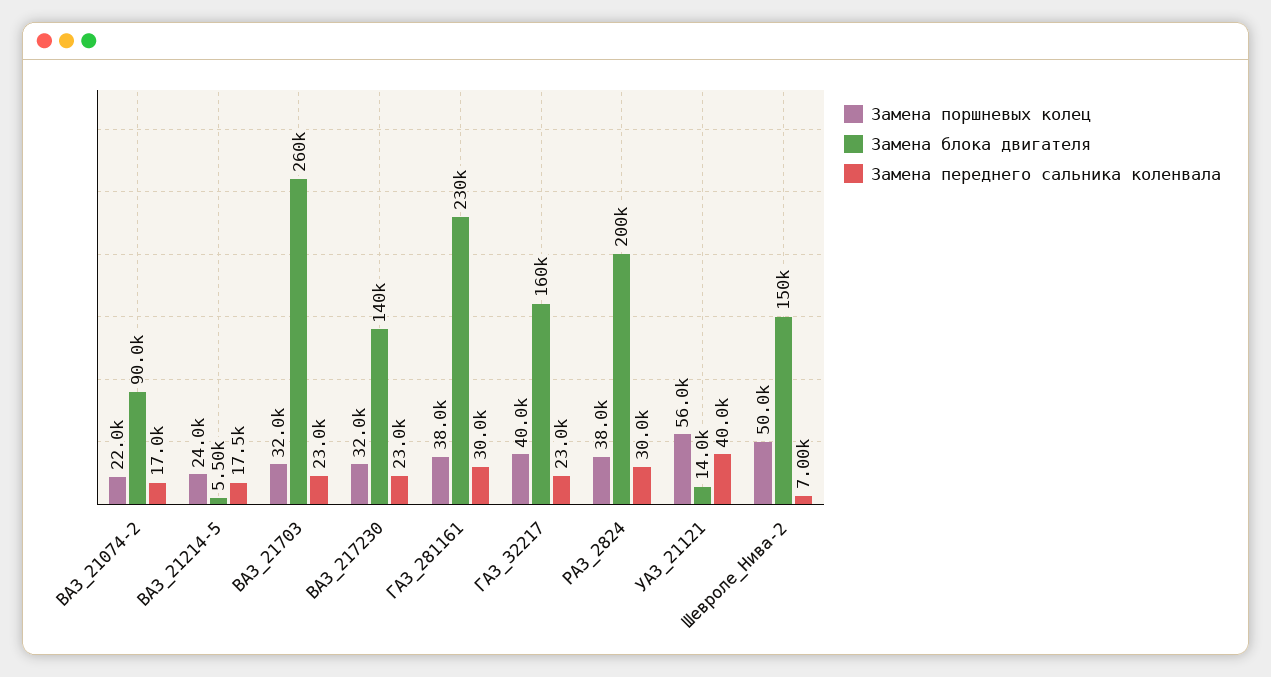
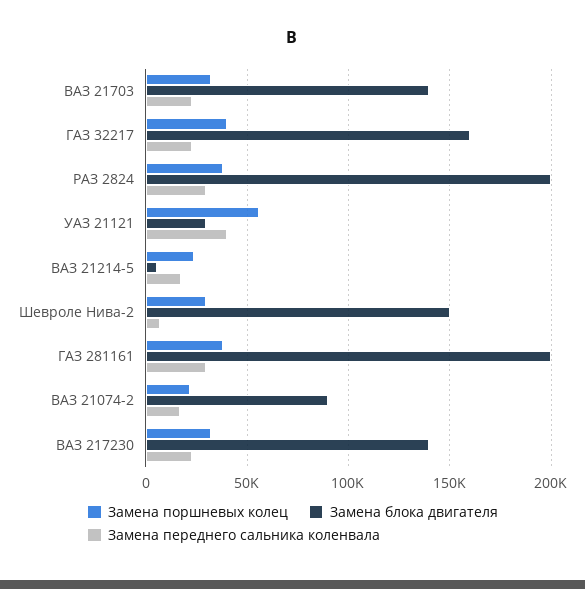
Замена блока двигателя, ВАЗ_21703: 260000 -> 140000
Замена блока двигателя, ГАЗ_281161: 230000 -> 200000
Замена блока двигателя, УАЗ_21121: 14000 -> 30000
Замена поршневых колец, Шевроле_Нива-2: 50000 -> 30000

